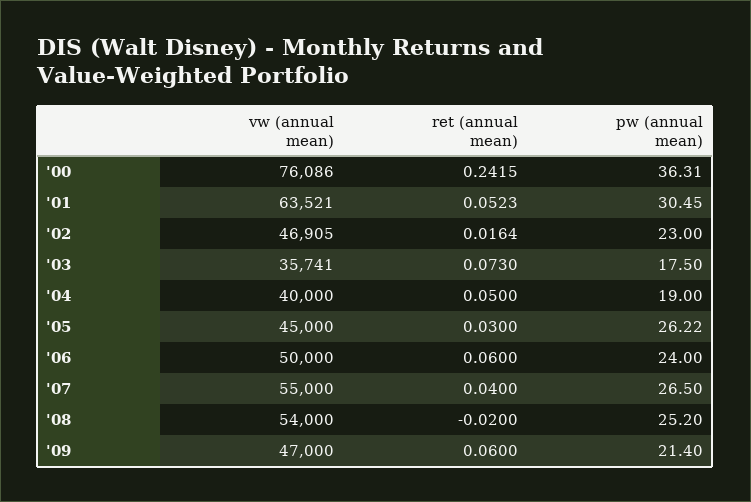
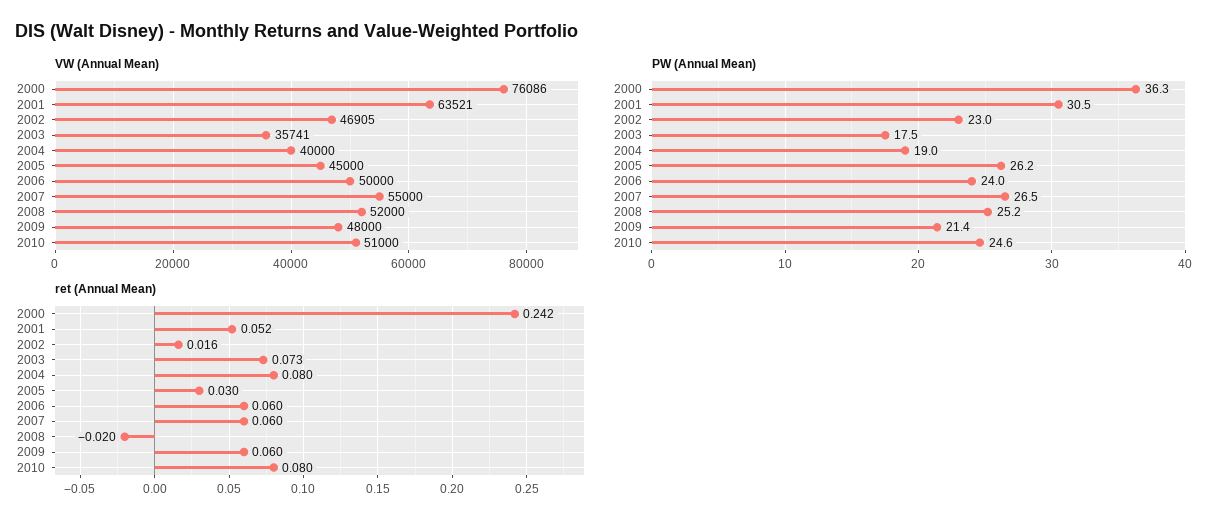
ret (annual mean), '04: 0.05 -> 0.08
ret (annual mean), '07: 0.04 -> 0.06
vw (annual mean), '08: 54000 -> 52000
vw (annual mean), '09: 47000 -> 48000
vw (annual mean), 2010: none -> 51000
pw (annual mean), 2010: none -> 24.6
ret (annual mean), 2010: none -> 0.08

